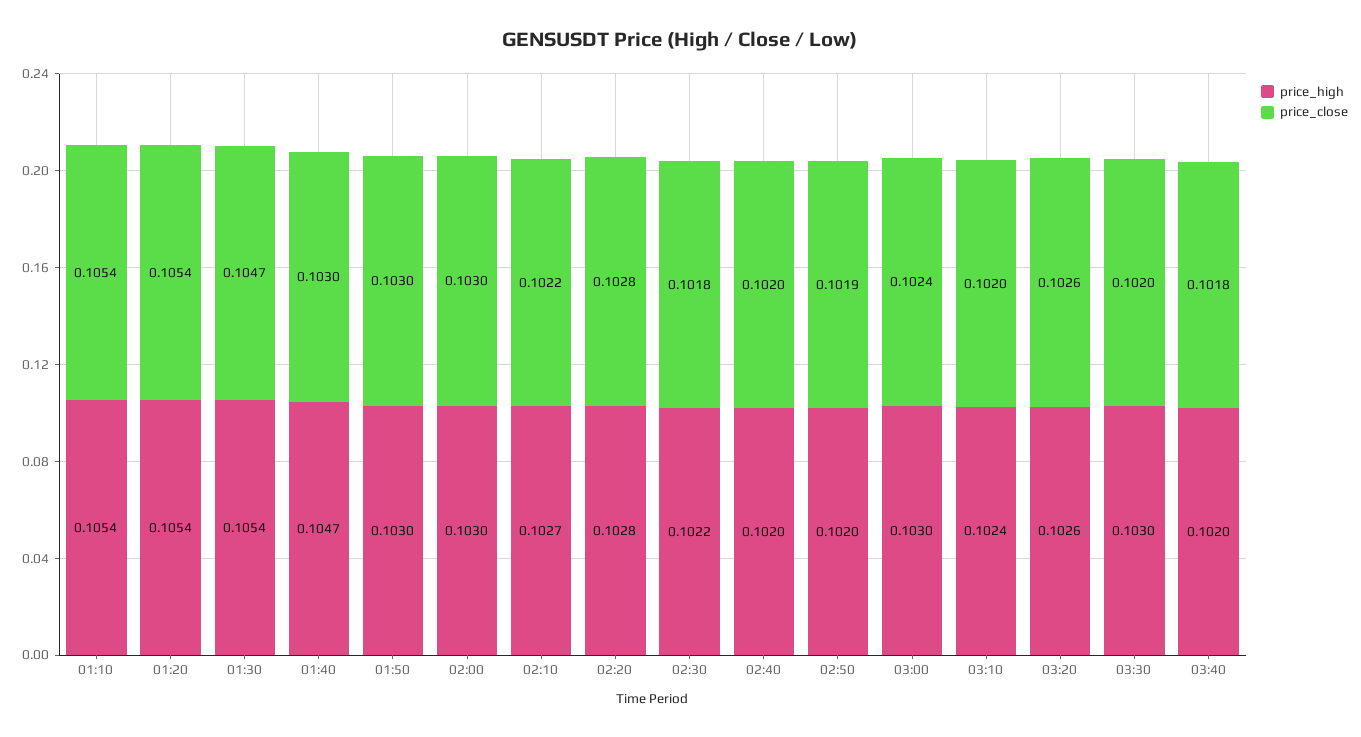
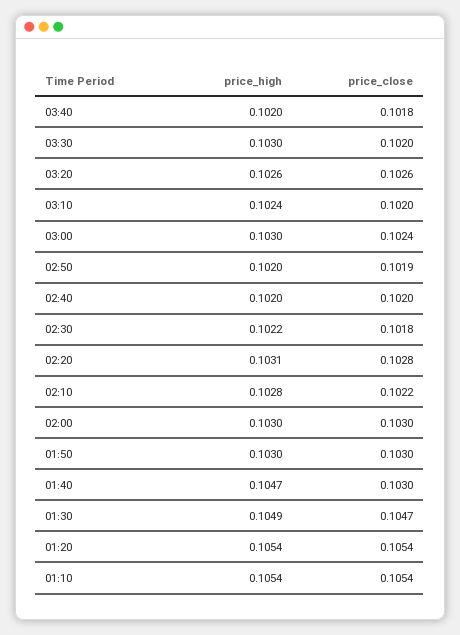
price_high, 01:30: 0.1054 -> 0.1049
price_high, 02:10: 0.1027 -> 0.1028
price_high, 02:20: 0.1028 -> 0.1031

